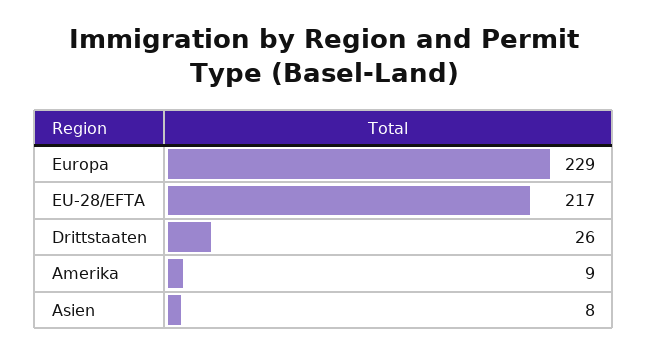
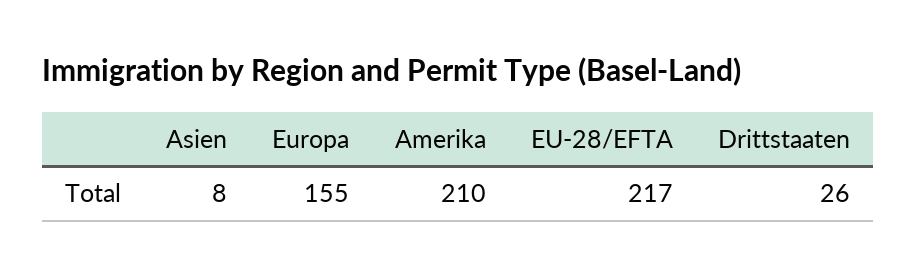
Europa: 229 -> 155
Amerika: 9 -> 210

